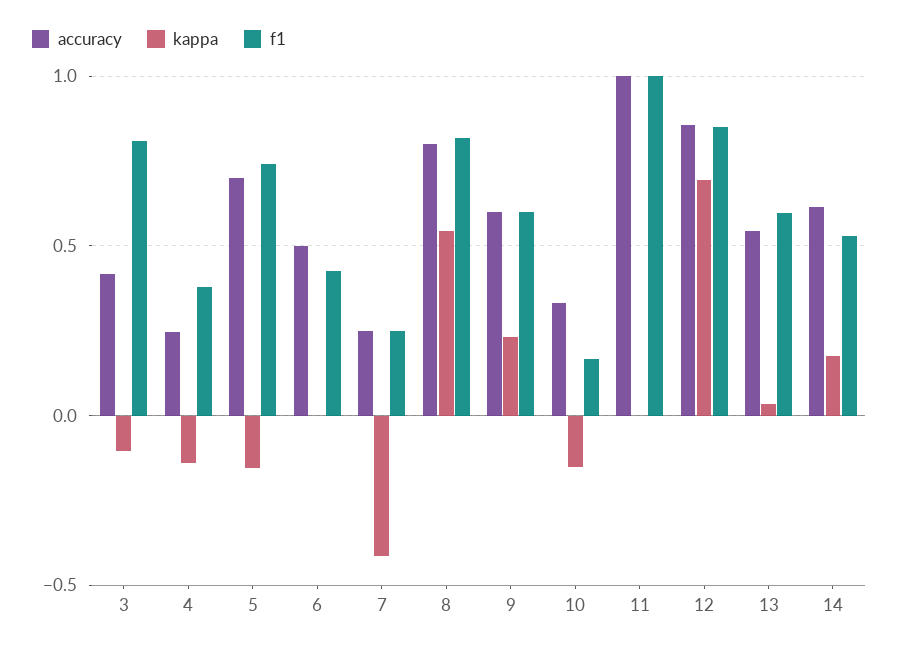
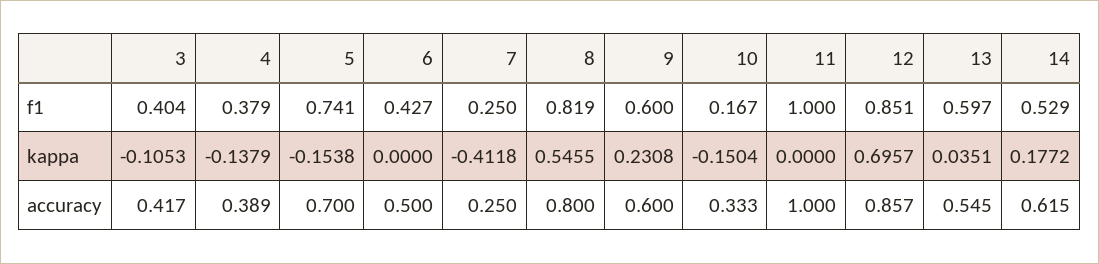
f1, 3: 0.8 -> 0.404
accuracy, 4: 0.25 -> 0.389

